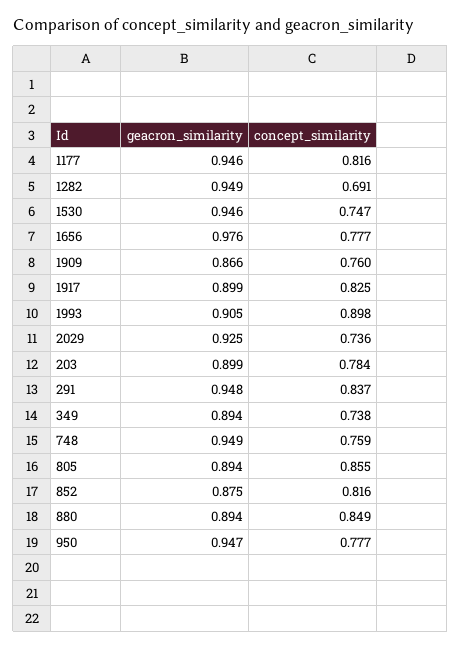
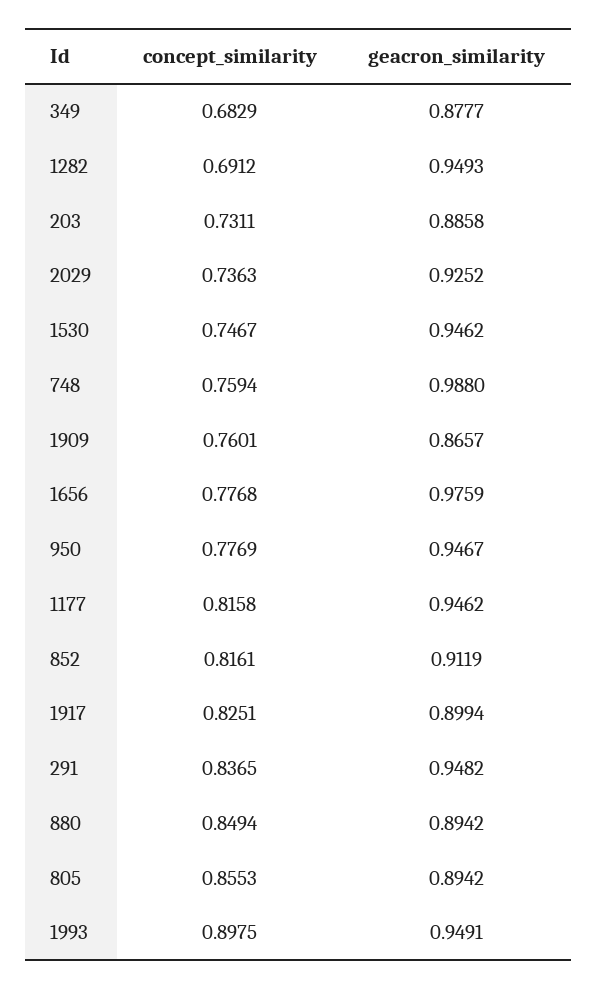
geacron_similarity, 1993: 0.905 -> 0.9491
geacron_similarity, 203: 0.899 -> 0.8858
concept_similarity, 203: 0.784 -> 0.7311
geacron_similarity, 349: 0.894 -> 0.8777
concept_similarity, 349: 0.738 -> 0.6829
geacron_similarity, 748: 0.949 -> 0.988
geacron_similarity, 852: 0.875 -> 0.9119

